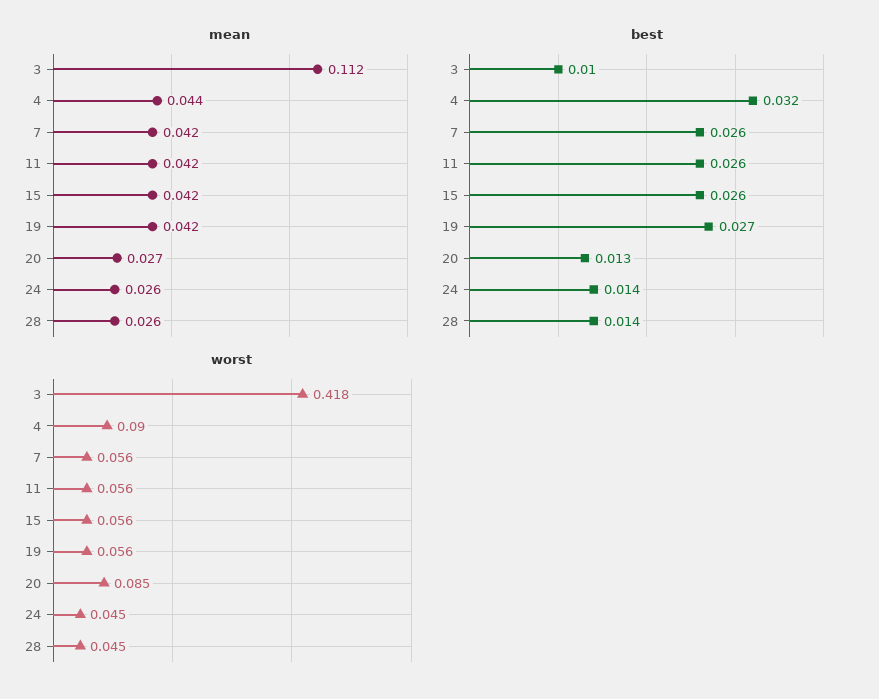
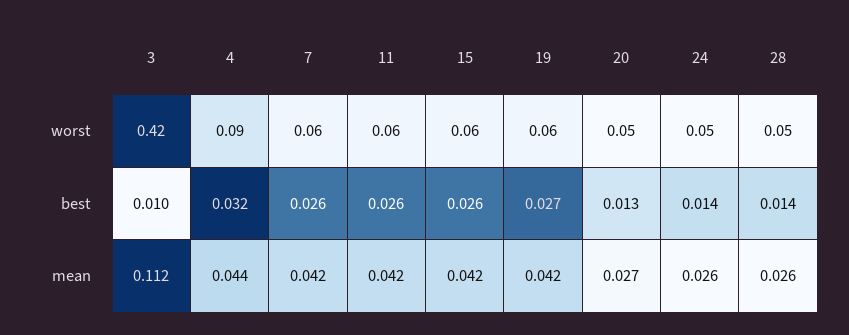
worst, 20: 0.085 -> 0.05

